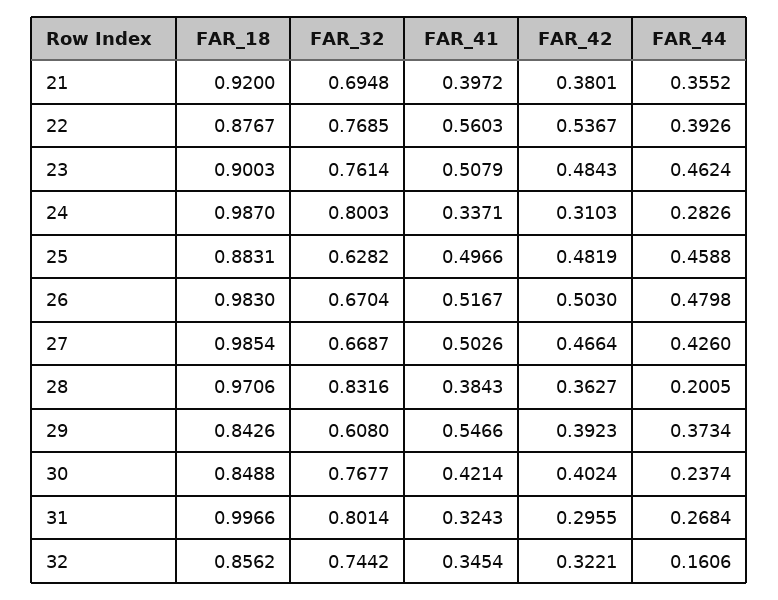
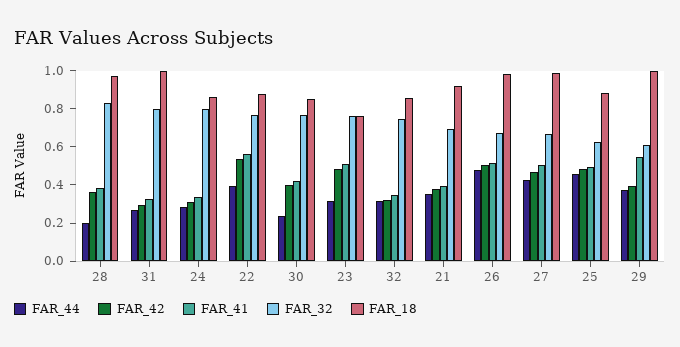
FAR_18, 23: 0.9003 -> 0.75
FAR_44, 23: 0.4624 -> 0.3
FAR_18, 24: 0.987 -> 0.85
FAR_18, 29: 0.8426 -> 1
FAR_44, 32: 0.1606 -> 0.3

